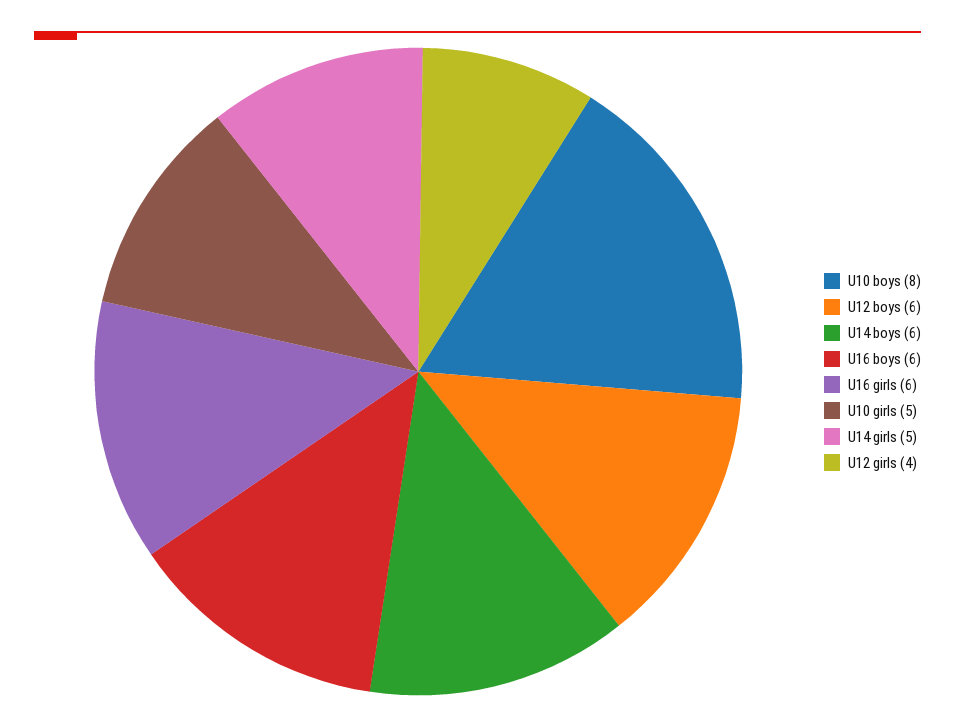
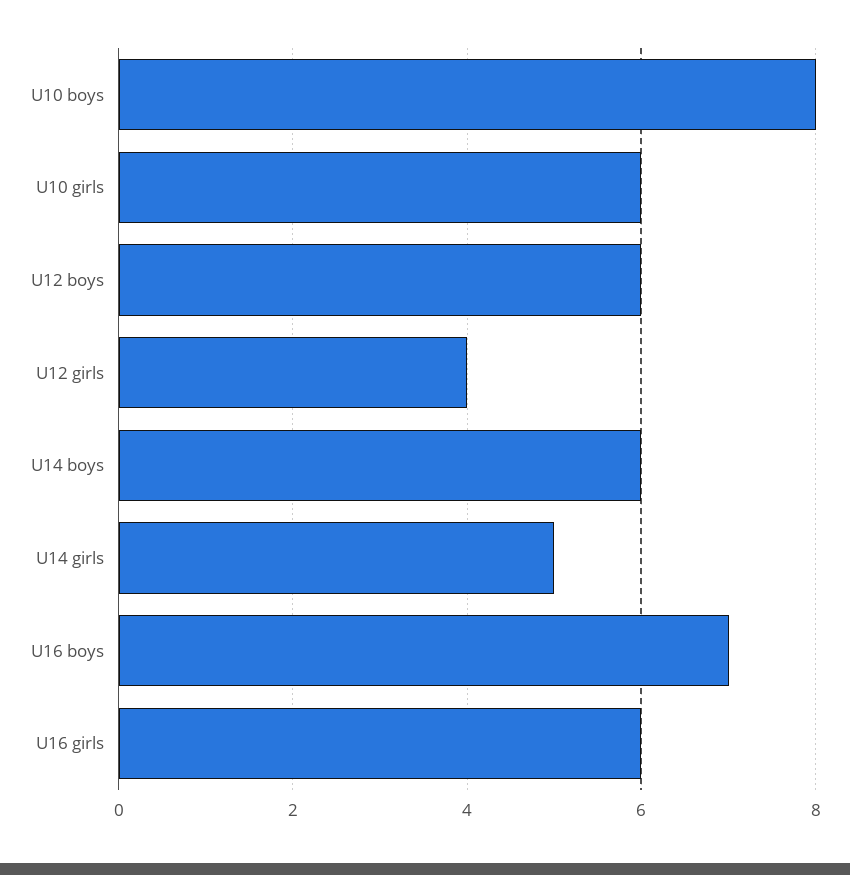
U16 boys: 6 -> 7
U10 girls: 5 -> 6

